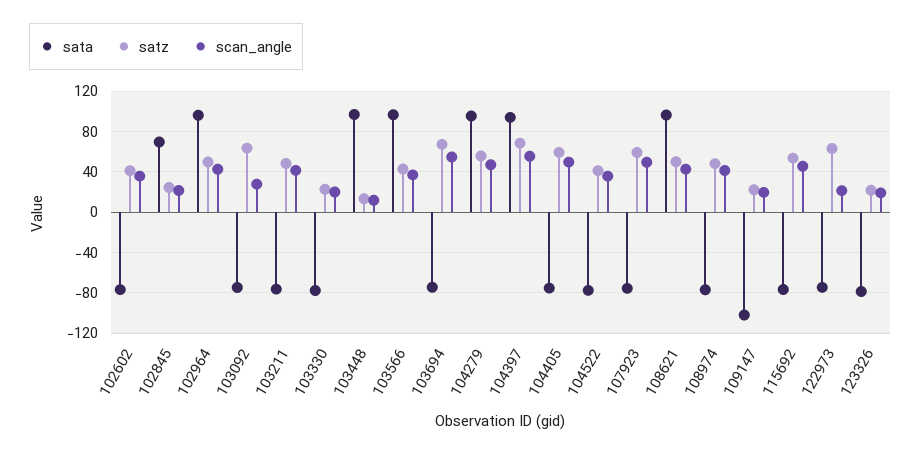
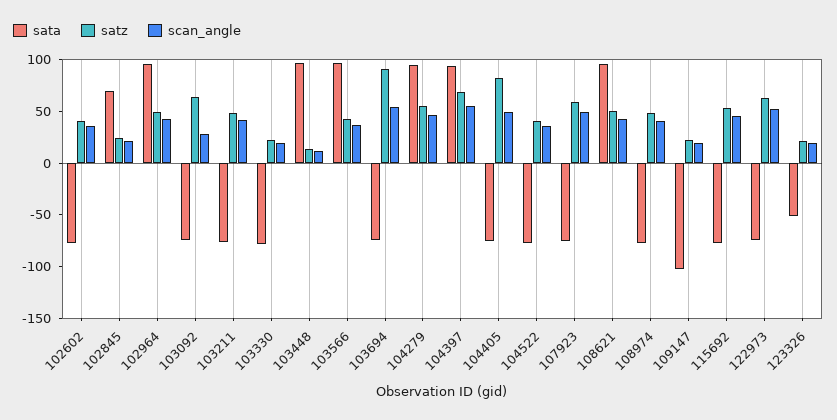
satz, 103694: 70 -> 90
satz, 104405: 60 -> 80
scan_angle, 122973: 20 -> 50
sata, 123326: -80 -> -50

